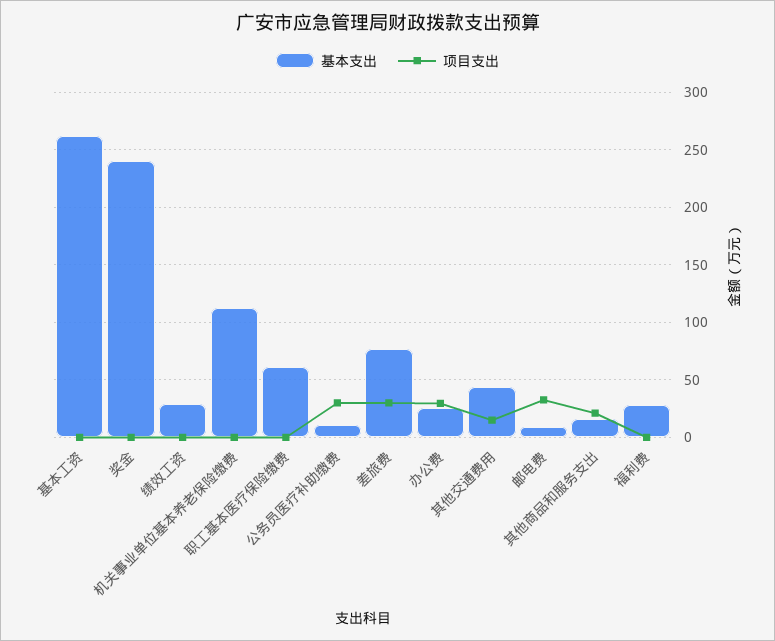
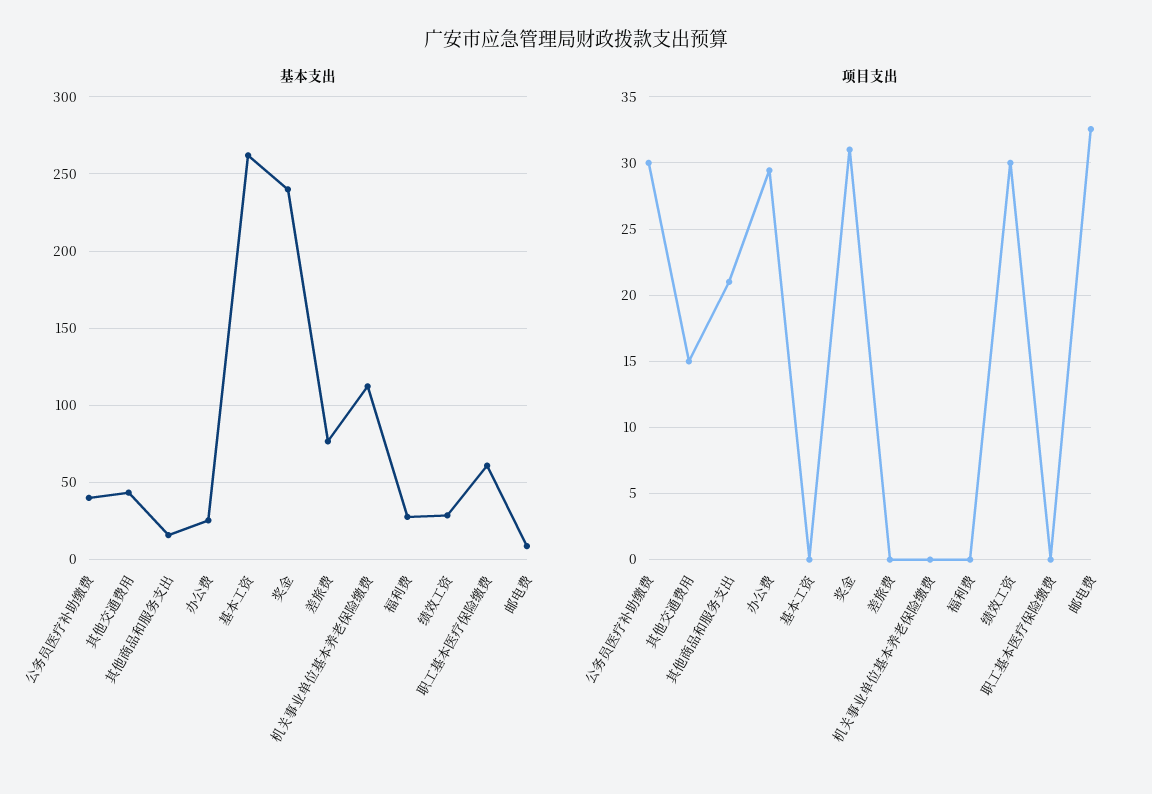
项目支出, 奖金: 0 -> 31
项目支出, 绩效工资: 0 -> 30
基本支出, 公务员医疗补助缴费: 10 -> 40
项目支出, 差旅费: 30 -> 0

